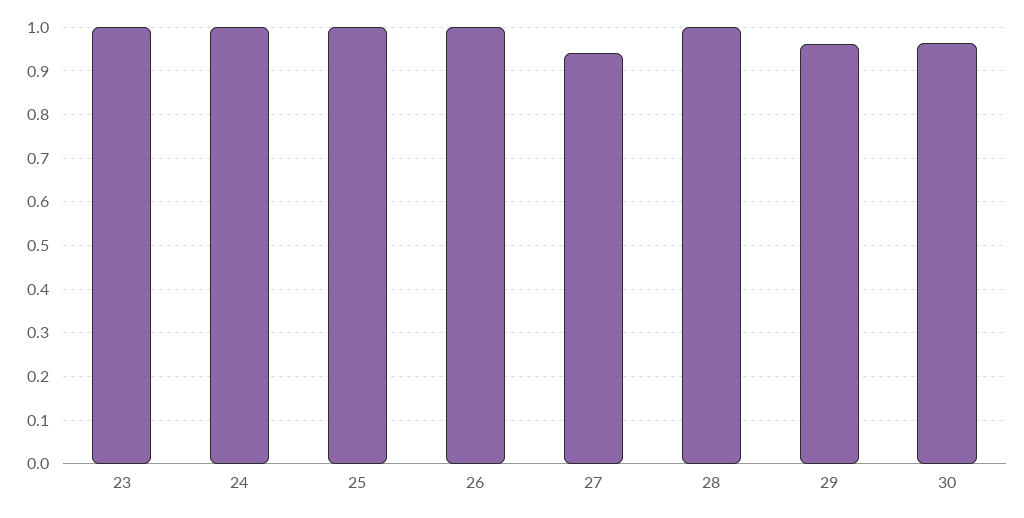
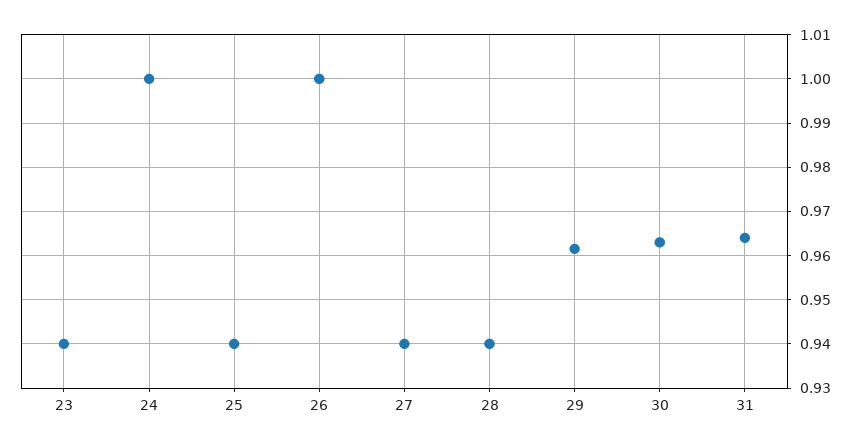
23: 1 -> 0.94
25: 1 -> 0.94
28: 1 -> 0.94
31: none -> 0.964

